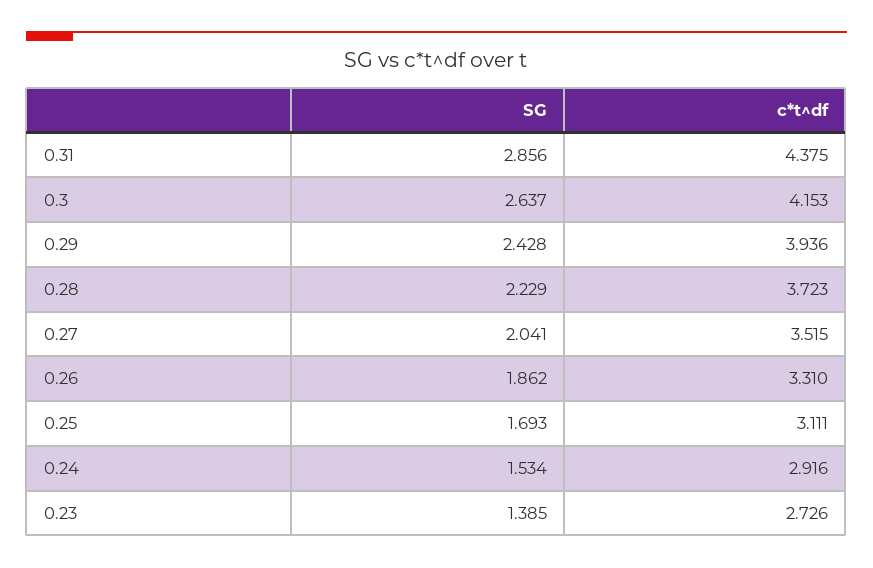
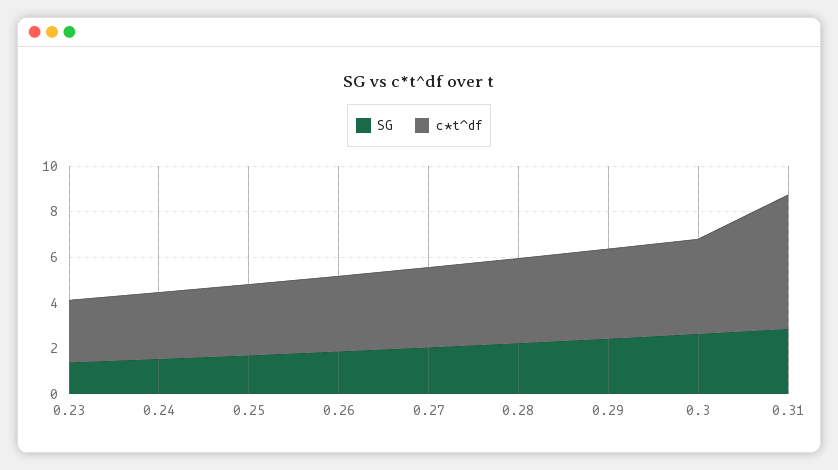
c*t^df, 0.31: 4.375 -> 6

